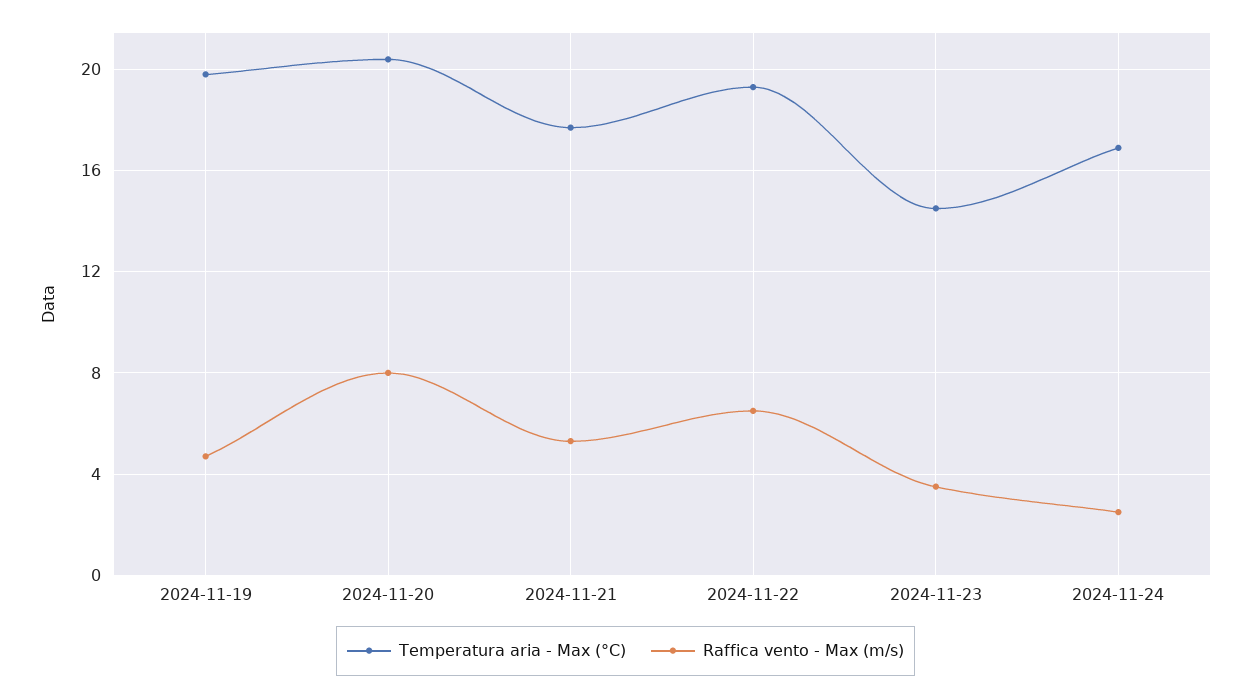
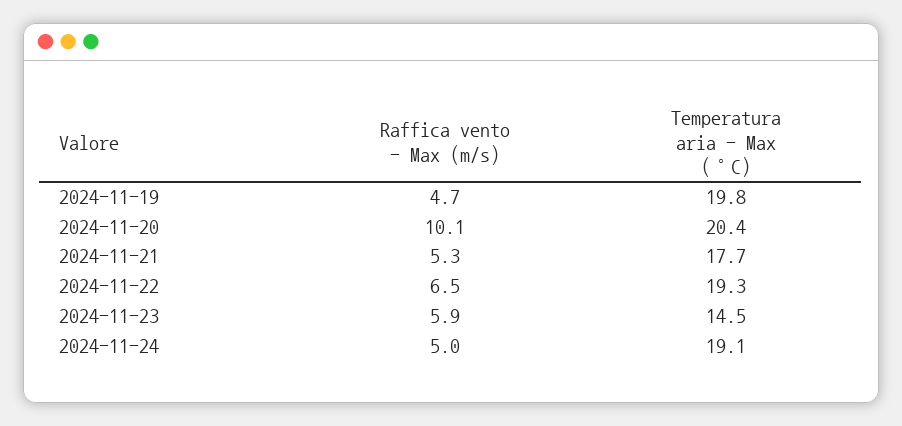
Raffica vento - Max (m/s), 2024-11-20: 8 -> 10.1
Raffica vento - Max (m/s), 2024-11-23: 3.5 -> 5.9
Temperatura aria - Max (°C), 2024-11-24: 17 -> 19.1
Raffica vento - Max (m/s), 2024-11-24: 2.5 -> 5

